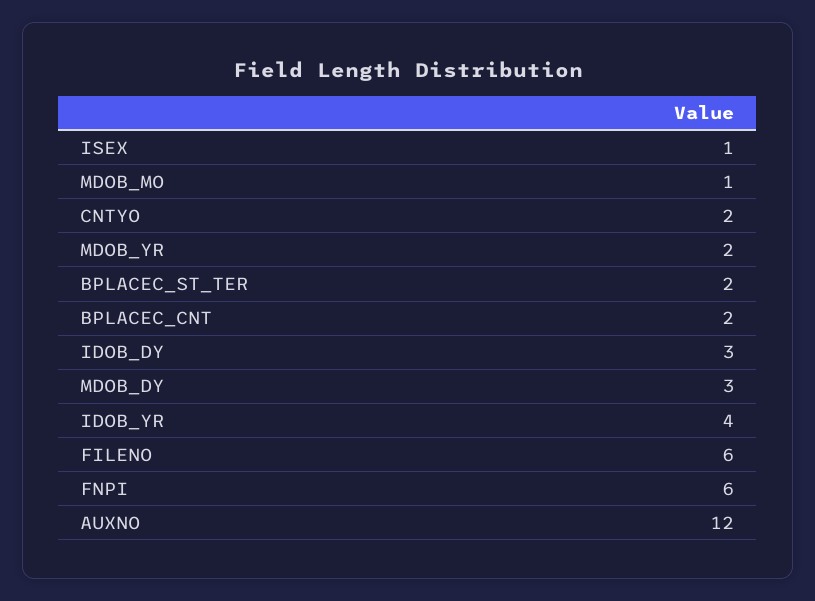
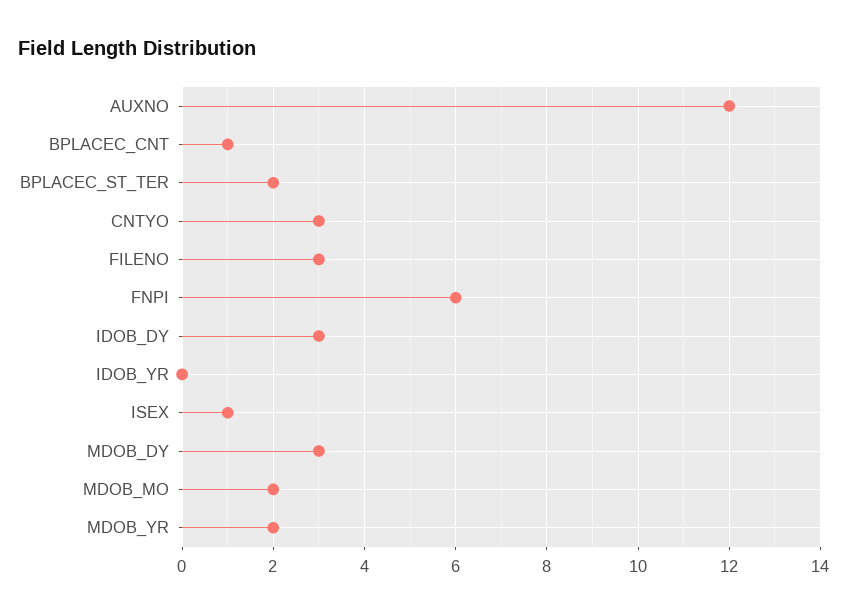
MDOB_MO: 1 -> 2
CNTYO: 2 -> 3
BPLACEC_CNT: 2 -> 1
IDOB_YR: 4 -> 0
FILENO: 6 -> 3

